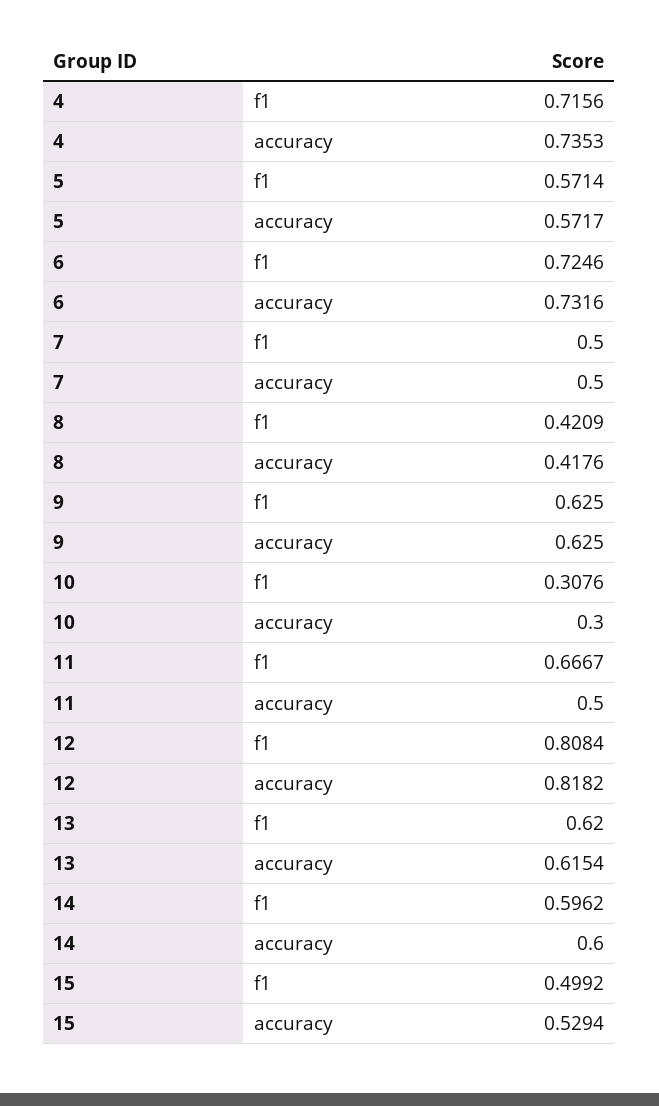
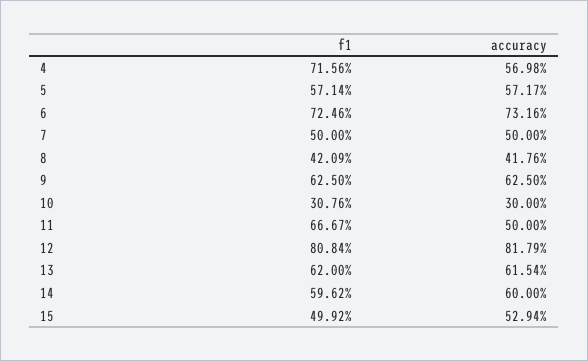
4, accuracy: 0.7353 -> 0.5698
12, accuracy: 0.8182 -> 0.8179

